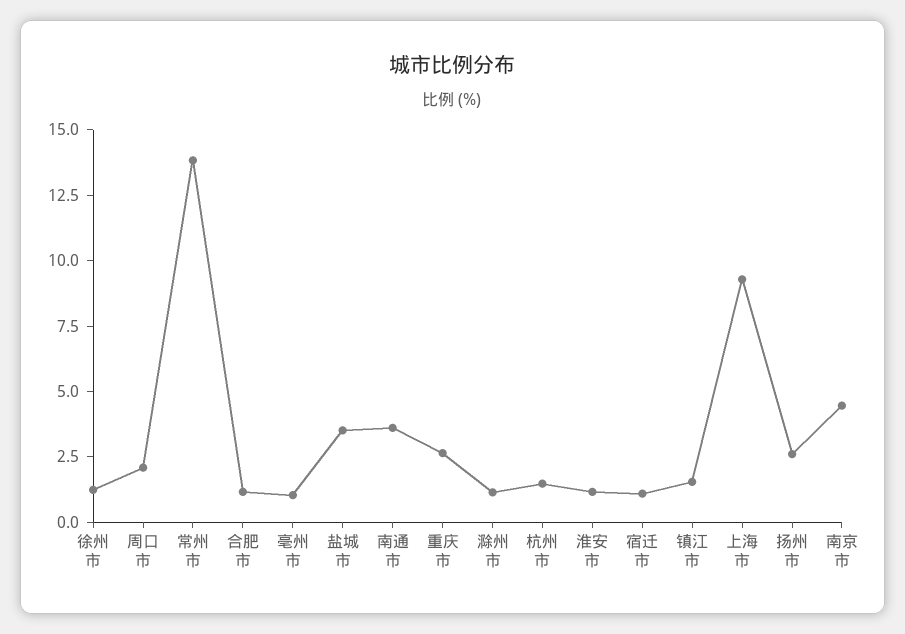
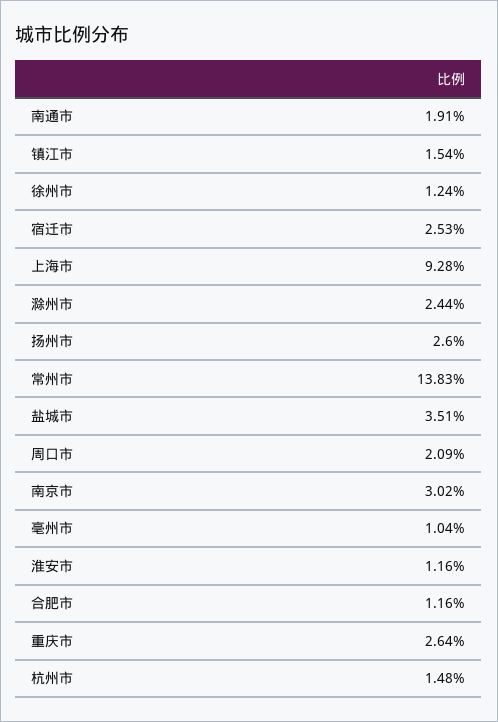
南通市: 3.5 -> 1.91
滁州市: 1 -> 2.44
宿迁市: 1 -> 2.53
南京市: 4.5 -> 3.02

